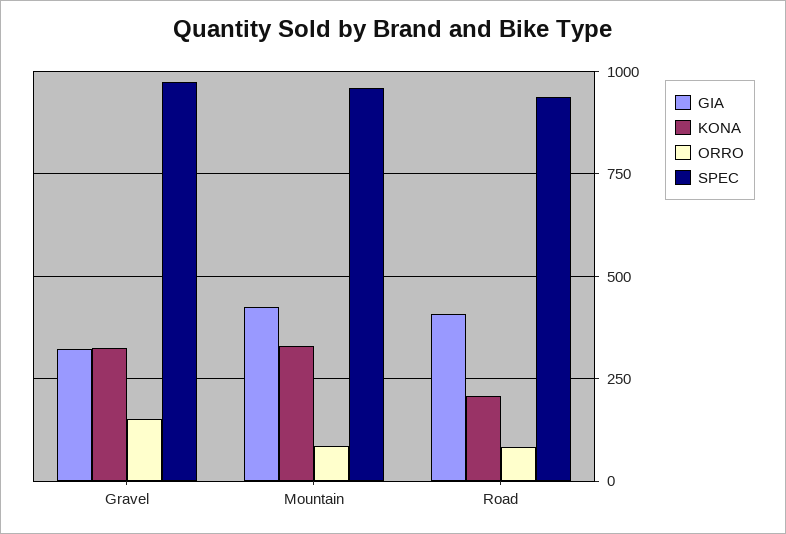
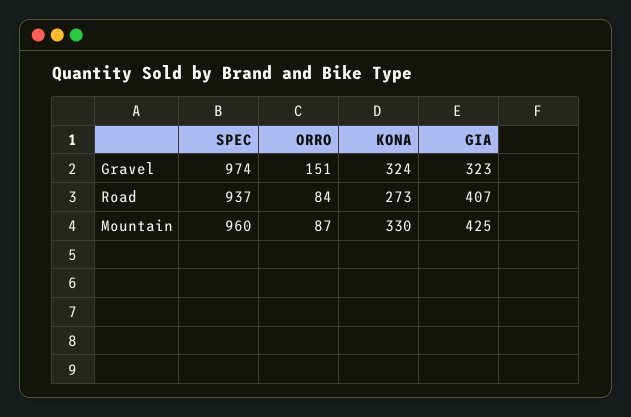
KONA, Road: 200 -> 273

